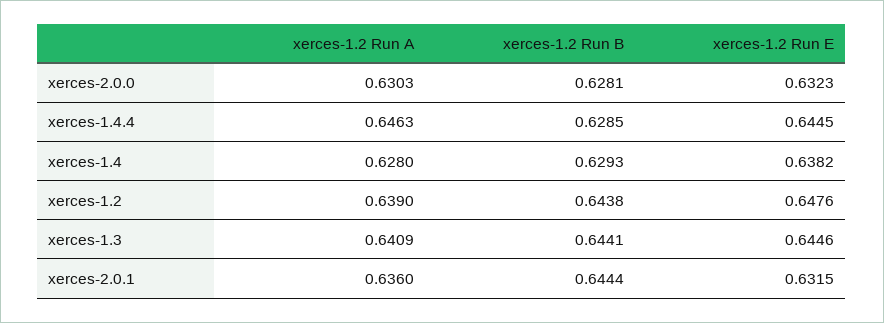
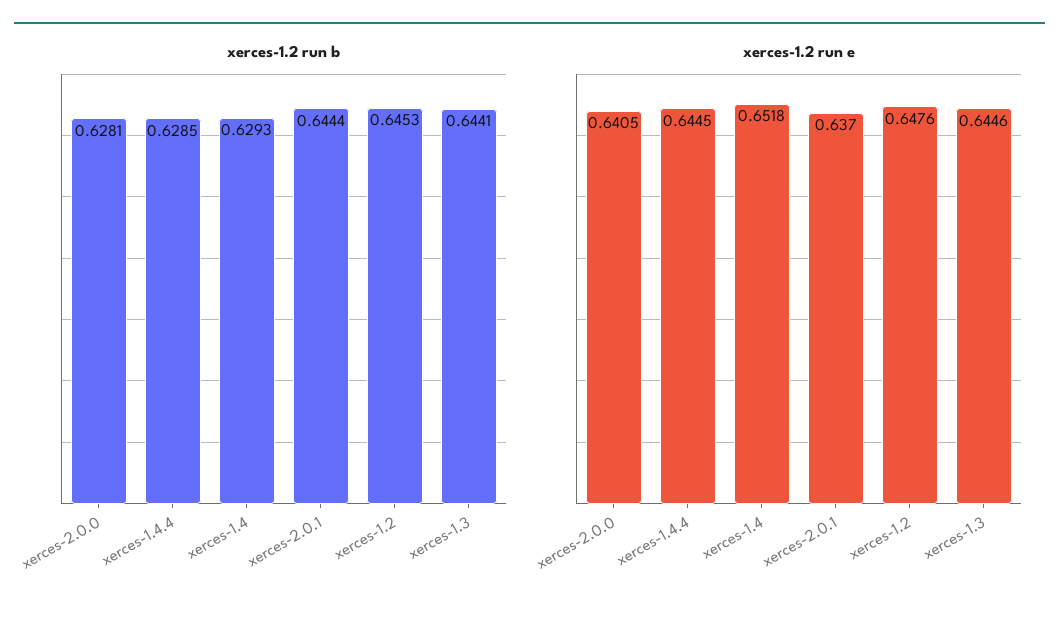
xerces-1.2 Run A, xerces-2.0.0: 0.6303 -> none
xerces-1.2 Run E, xerces-2.0.0: 0.6323 -> 0.6405
xerces-1.2 Run A, xerces-1.4.4: 0.6463 -> none
xerces-1.2 Run A, xerces-1.4: 0.628 -> none
xerces-1.2 Run E, xerces-1.4: 0.6382 -> 0.6518
xerces-1.2 Run A, xerces-1.2: 0.639 -> none
xerces-1.2 Run B, xerces-1.2: 0.6438 -> 0.6453
xerces-1.2 Run A, xerces-1.3: 0.6409 -> none
xerces-1.2 Run A, xerces-2.0.1: 0.636 -> none
xerces-1.2 Run E, xerces-2.0.1: 0.6315 -> 0.637

